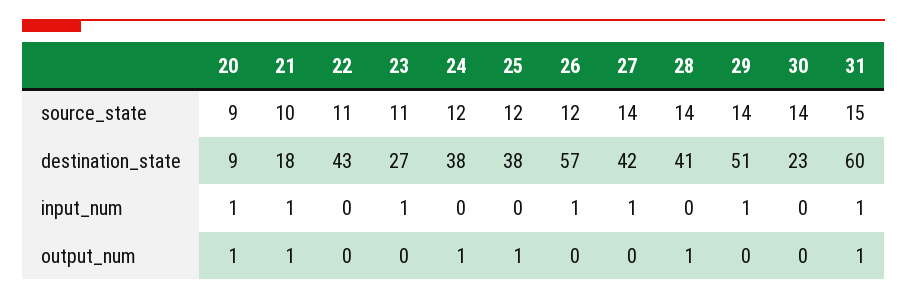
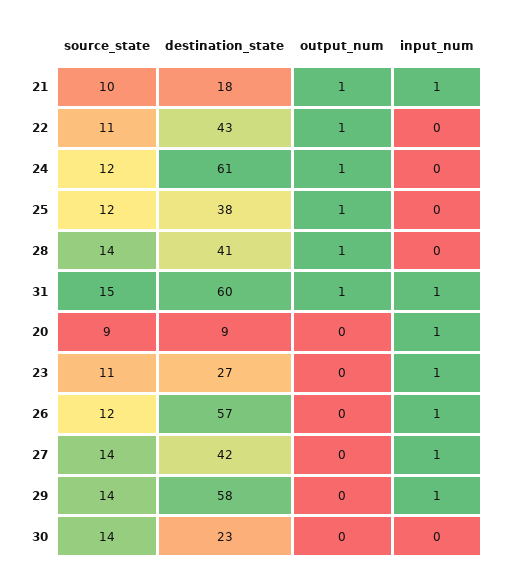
24, destination_state: 38 -> 61
29, destination_state: 51 -> 58
20, output_num: 1 -> 0
22, output_num: 0 -> 1

